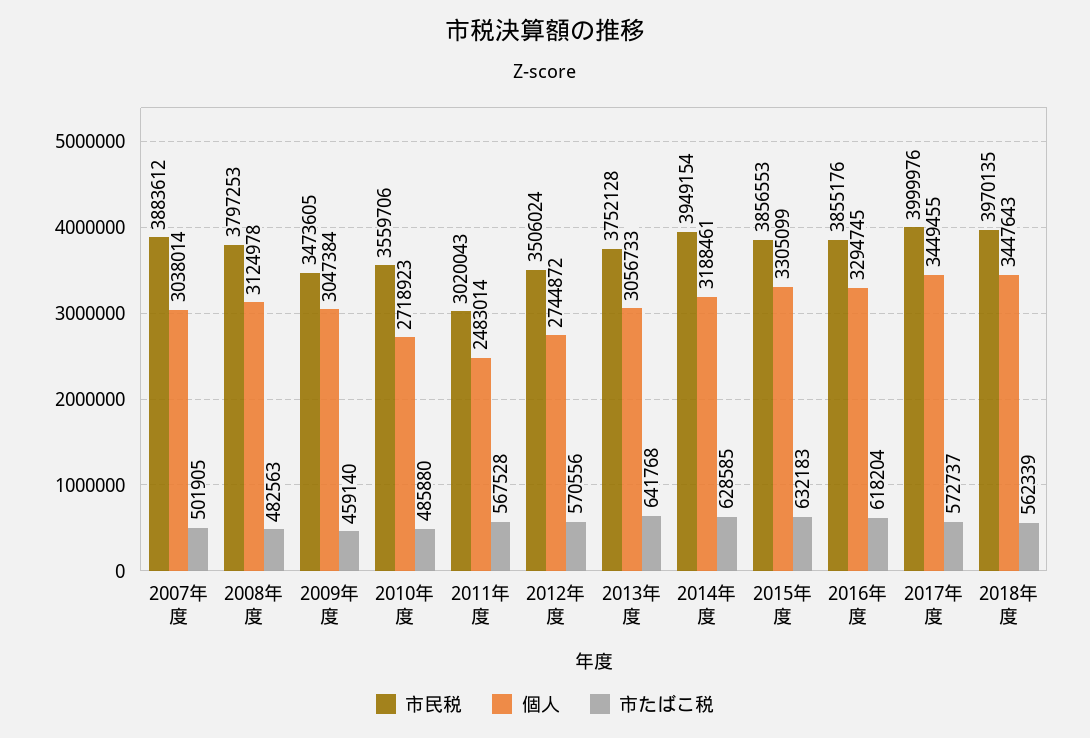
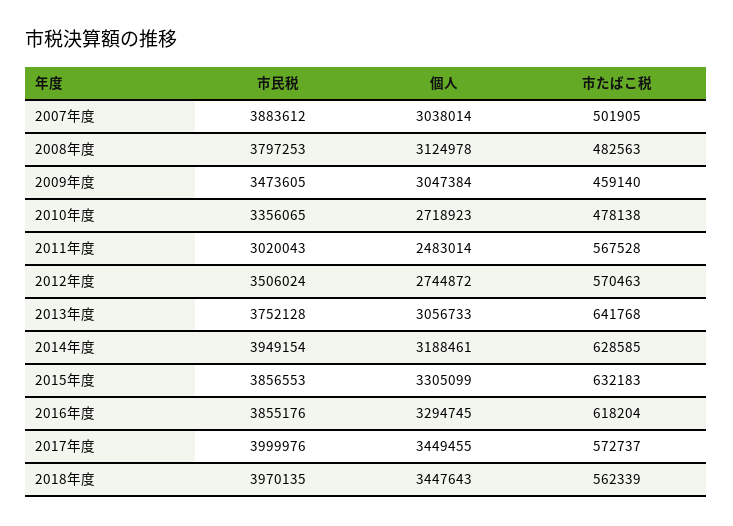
市民税, 2010年度: 3559706 -> 3356065
市たばこ税, 2010年度: 485880 -> 478138
市たばこ税, 2012年度: 570556 -> 570463

